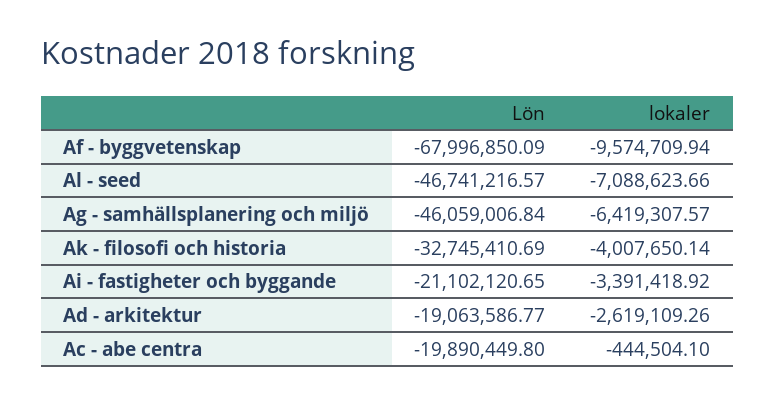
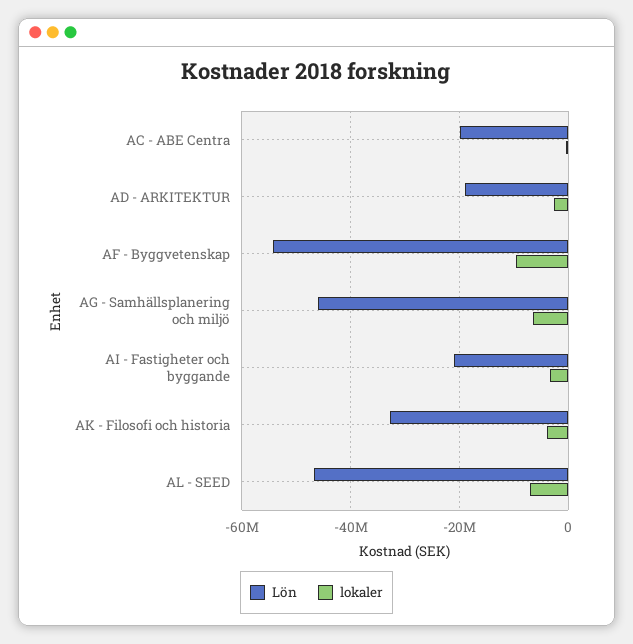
Lön, Af - byggvetenskap: -67996850.09 -> -54000000

